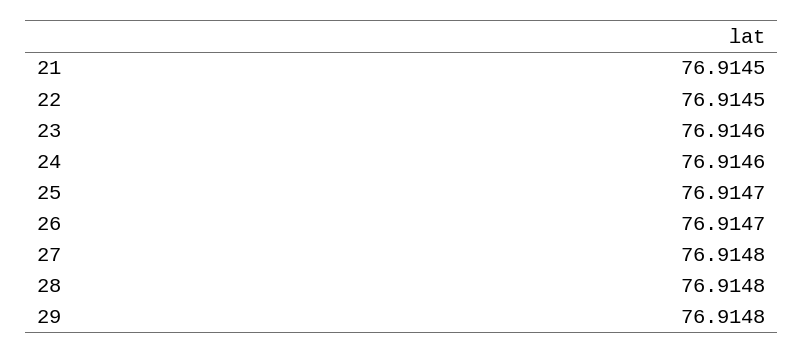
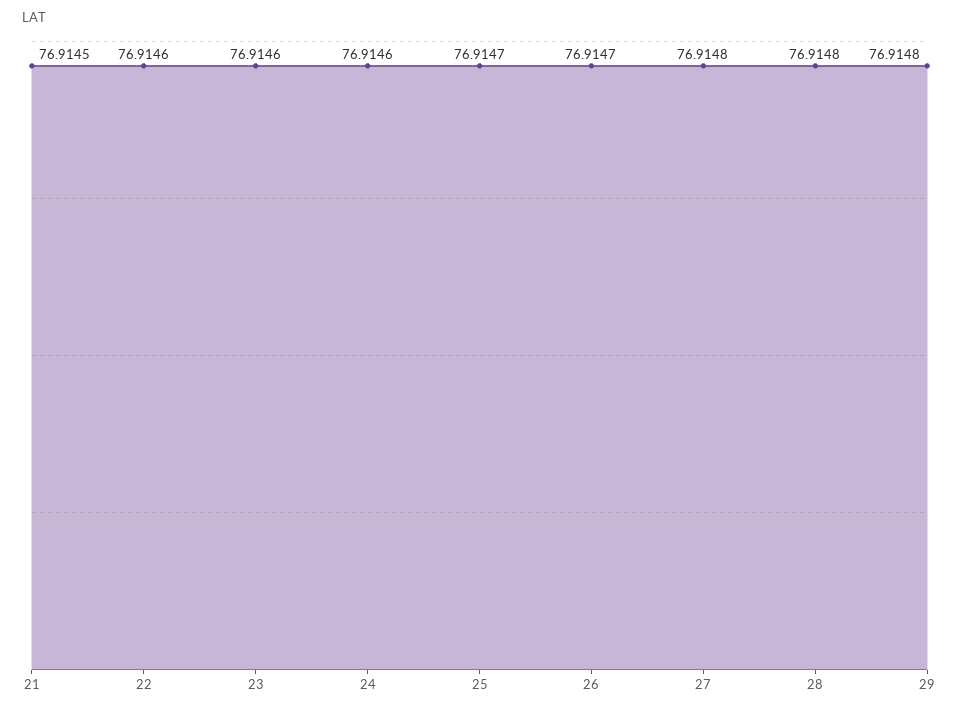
22: 76.9145 -> 76.9146

